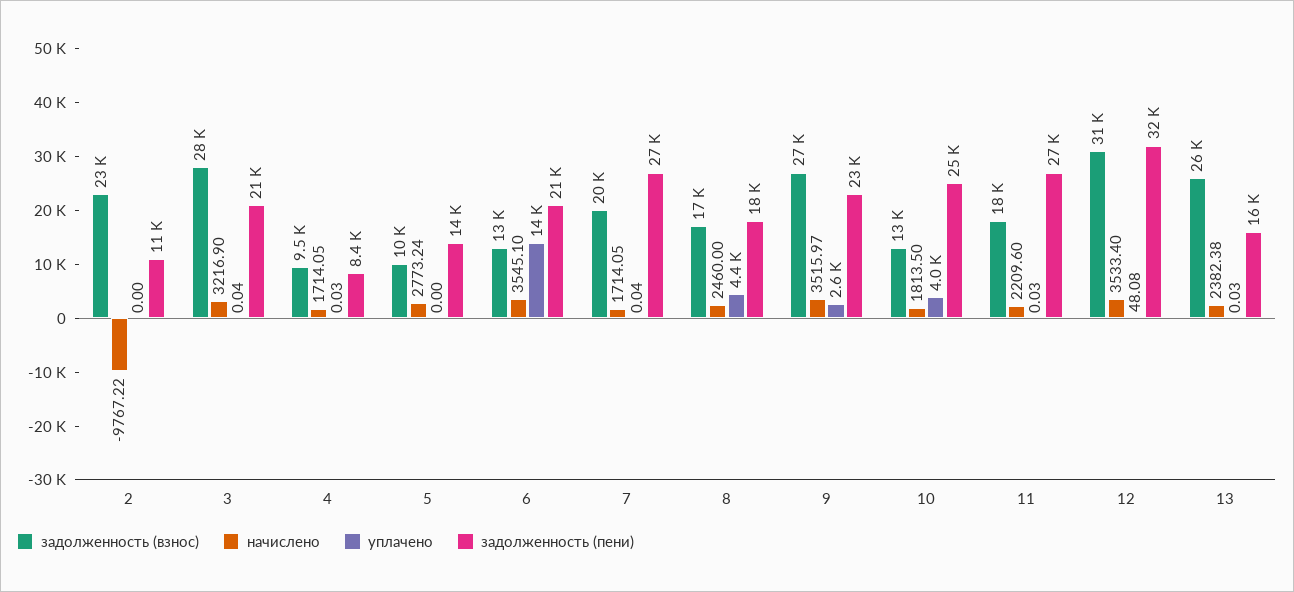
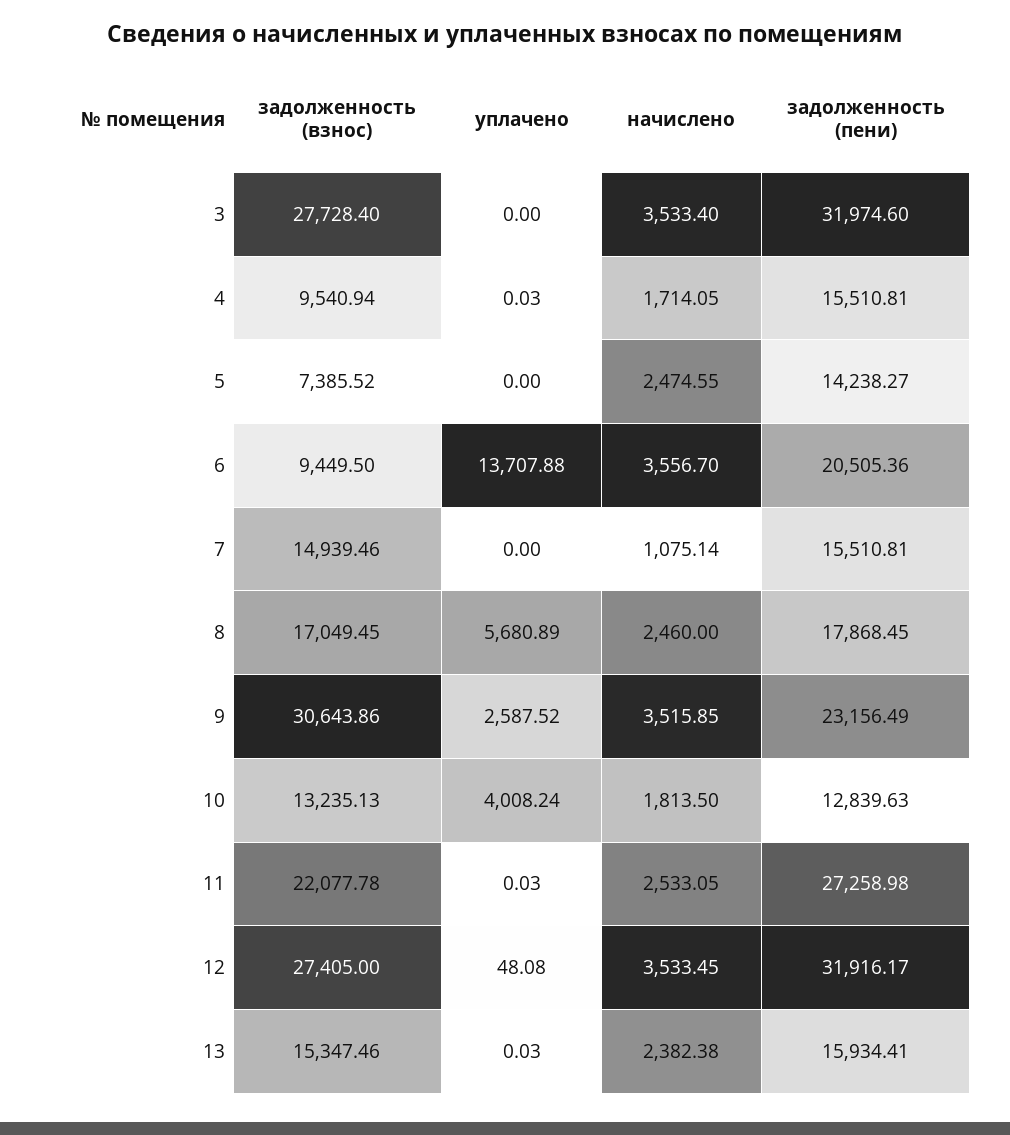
задолженность (взнос), 2: 23000 -> none
начислено, 2: -9767.22 -> none
уплачено, 2: 0 -> none
задолженность (пени), 2: 11000 -> none
начислено, 3: 3216.9 -> 3533.4
уплачено, 3: 0.04 -> 0
задолженность (пени), 3: 21000 -> 31974.6
задолженность (пени), 4: 8400 -> 15510.81
задолженность (взнос), 5: 10000 -> 7385.52
начислено, 5: 2773.24 -> 2474.55
задолженность (взнос), 6: 13000 -> 9449.5
начислено, 6: 3545.1 -> 3556.7
задолженность (взнос), 7: 20000 -> 14939.46
начислено, 7: 1714.05 -> 1075.14
уплачено, 7: 0.04 -> 0
задолженность (пени), 7: 27000 -> 15510.81
уплачено, 8: 4400 -> 5680.89
задолженность (взнос), 9: 27000 -> 30643.86
начислено, 9: 3515.97 -> 3515.85
задолженность (пени), 10: 25000 -> 12839.63
задолженность (взнос), 11: 18000 -> 22077.78
начислено, 11: 2209.6 -> 2533.05
задолженность (взнос), 12: 31000 -> 27405
начислено, 12: 3533.4 -> 3533.45
задолженность (взнос), 13: 26000 -> 15347.46

